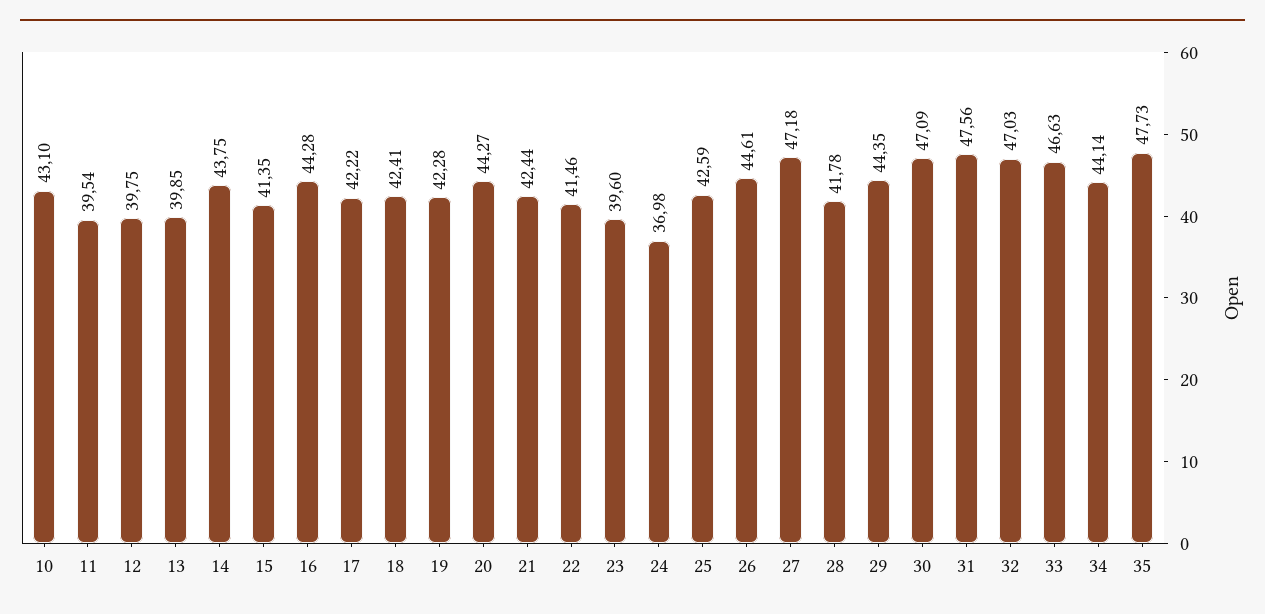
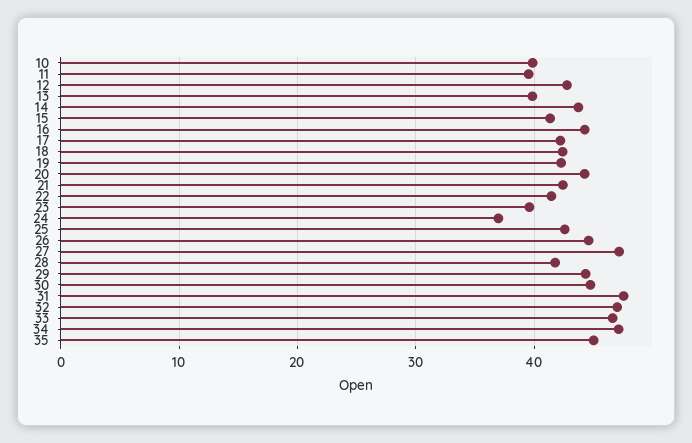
10: 43.1 -> 40
12: 39.75 -> 43
30: 47.09 -> 45
34: 44.14 -> 47
35: 47.73 -> 45

